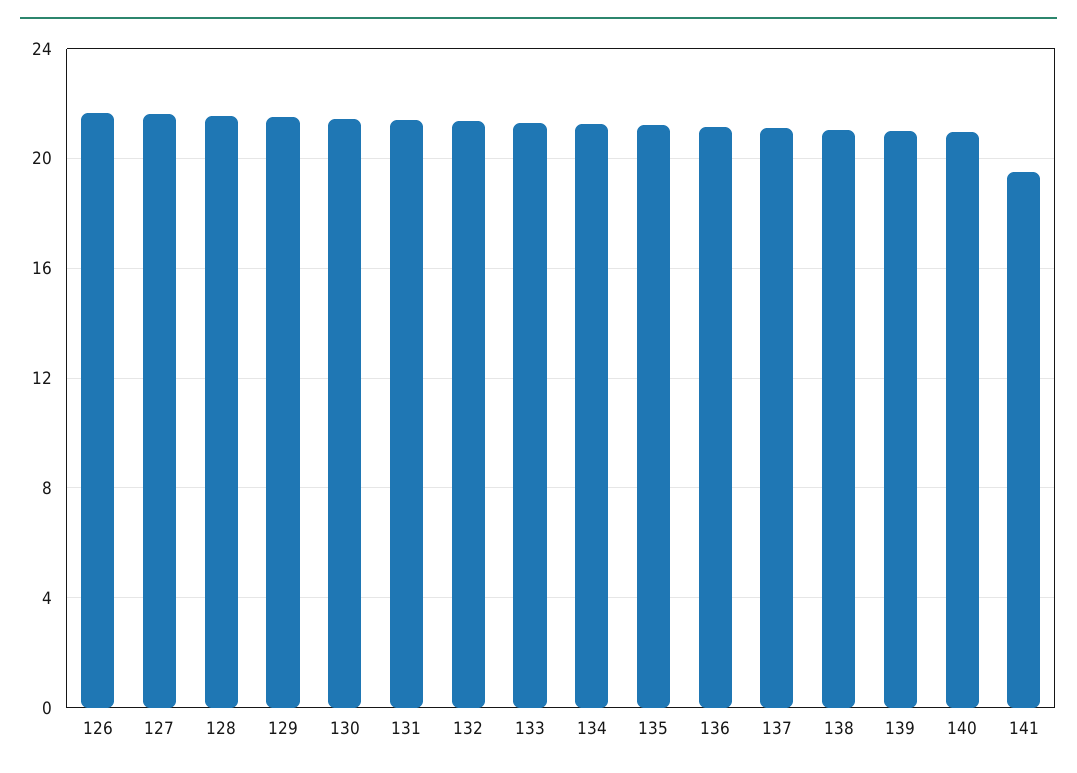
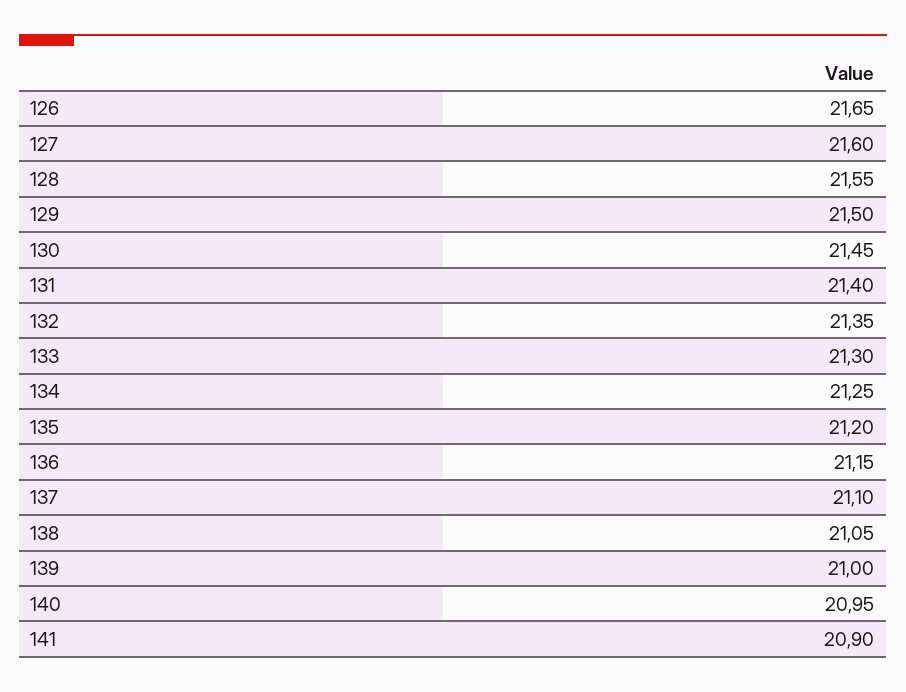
141: 19.5 -> 20.9

